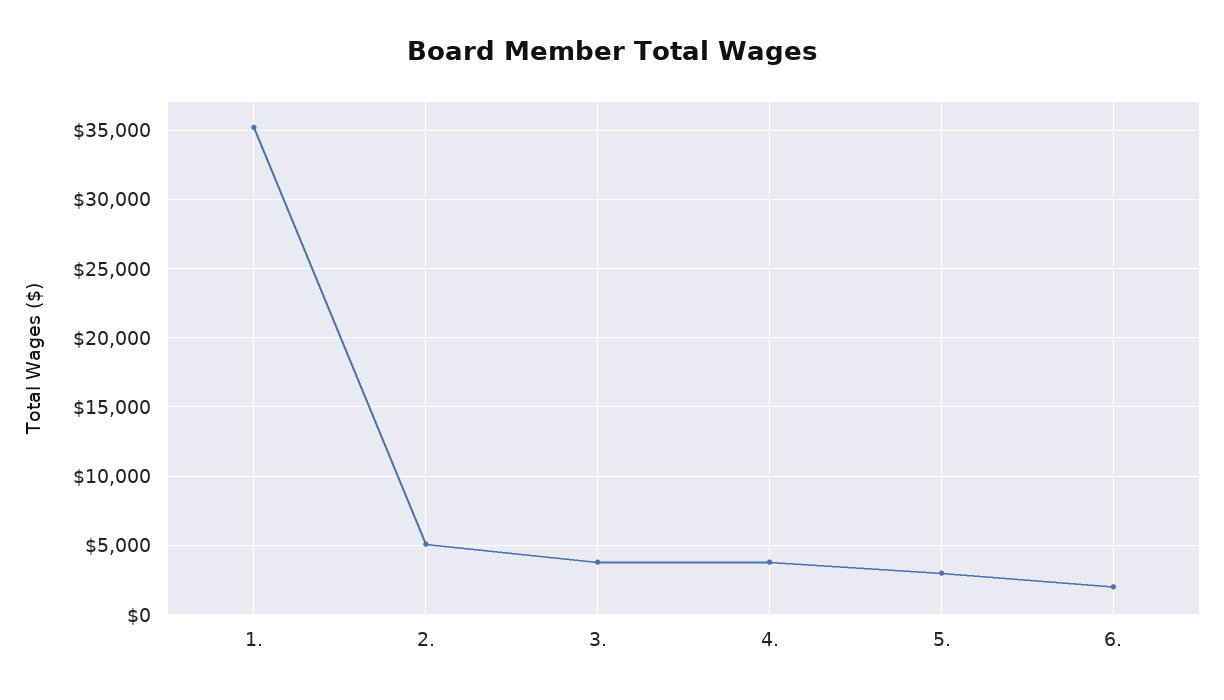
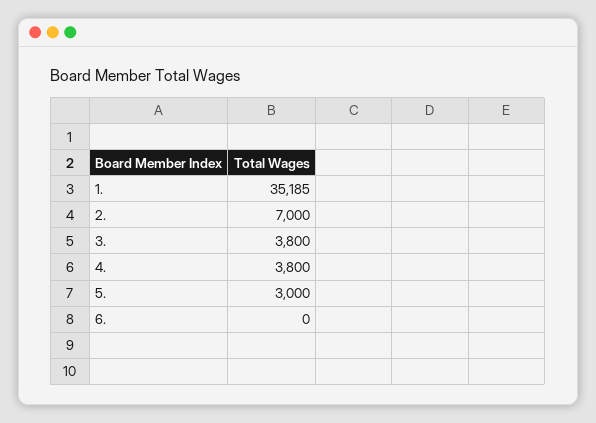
2.: 5000 -> 7000
6.: 2000 -> 0

